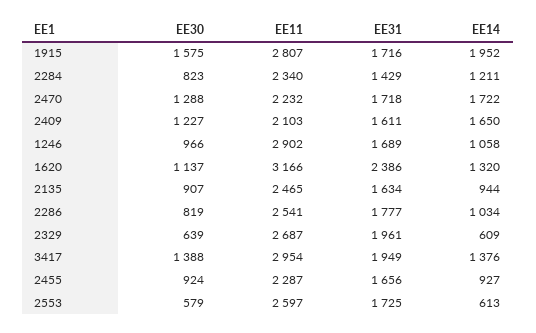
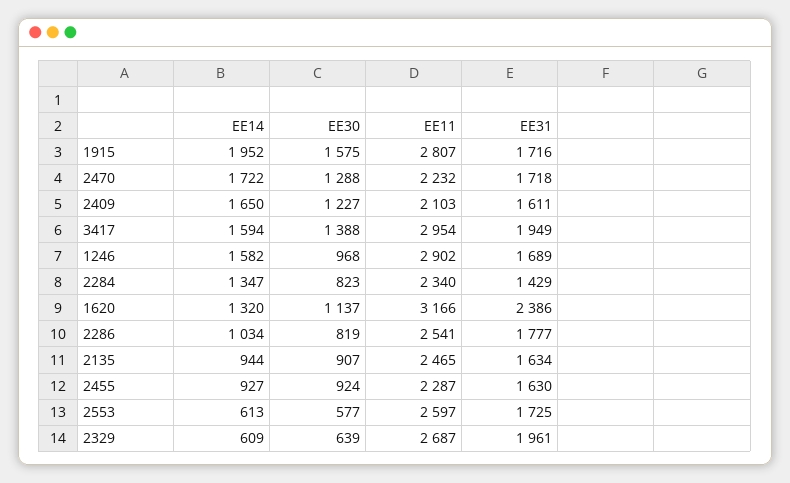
EE14, 2284: 1211 -> 1347
EE30, 1246: 966 -> 968
EE14, 1246: 1058 -> 1582
EE14, 3417: 1376 -> 1594
EE31, 2455: 1656 -> 1630
EE30, 2553: 579 -> 577

